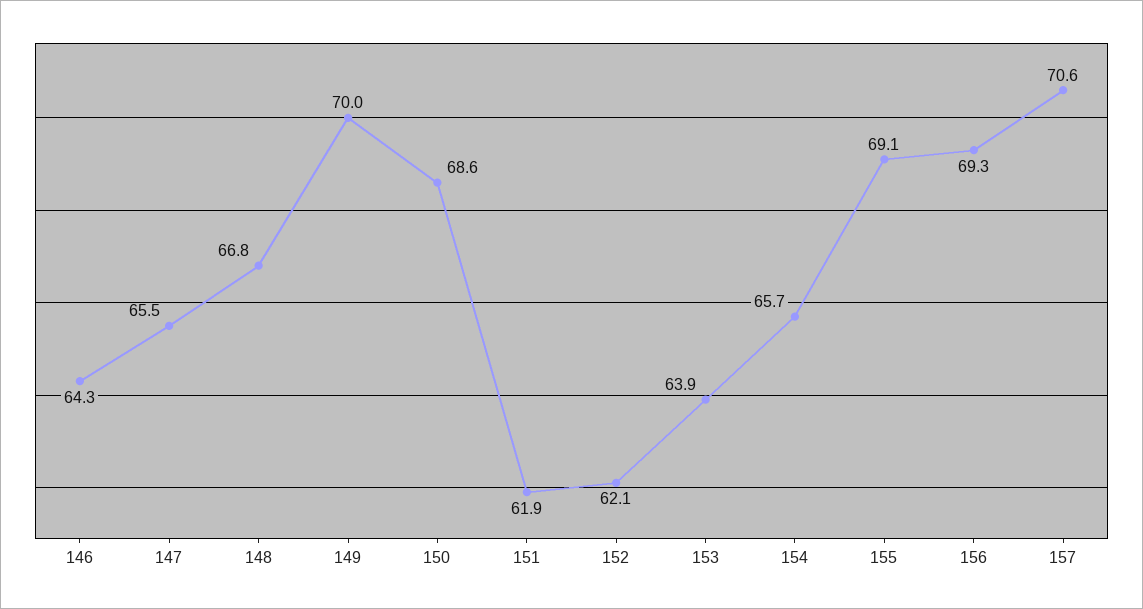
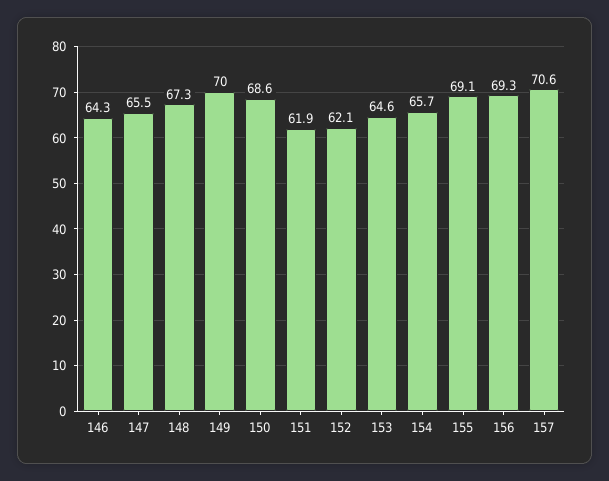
148: 66.8 -> 67.3
153: 63.9 -> 64.6

